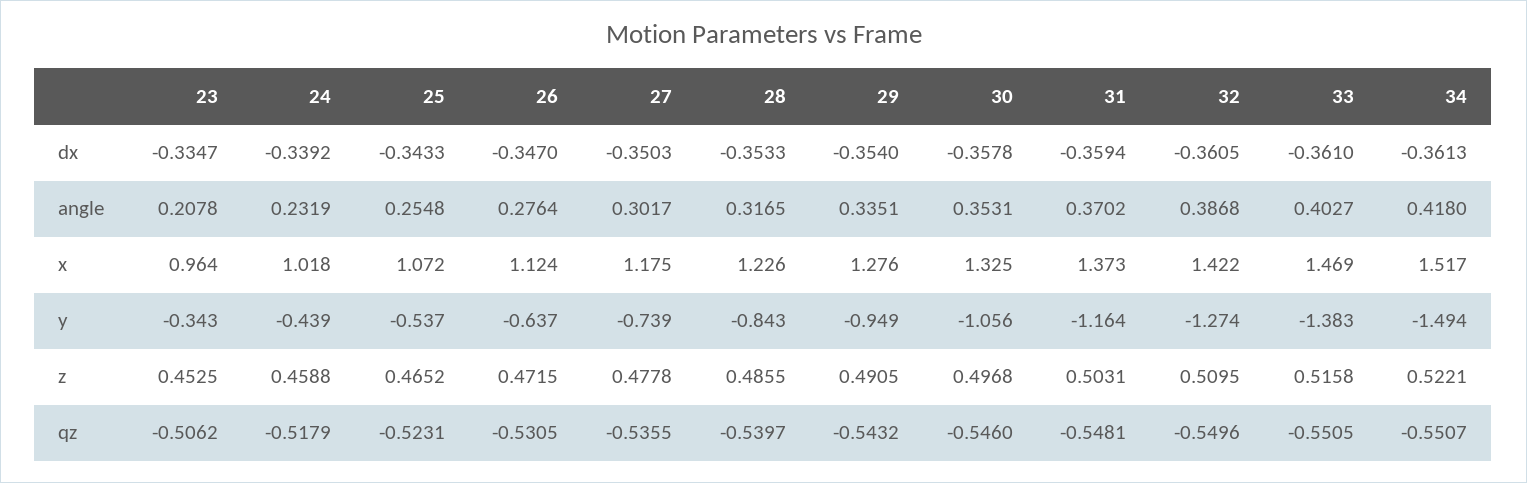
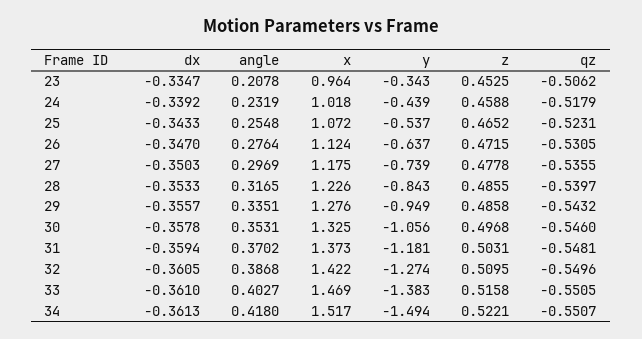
29, dx: -0.354 -> -0.3557
27, angle: 0.3017 -> 0.2969
31, y: -1.164 -> -1.181
29, z: 0.4905 -> 0.4858

